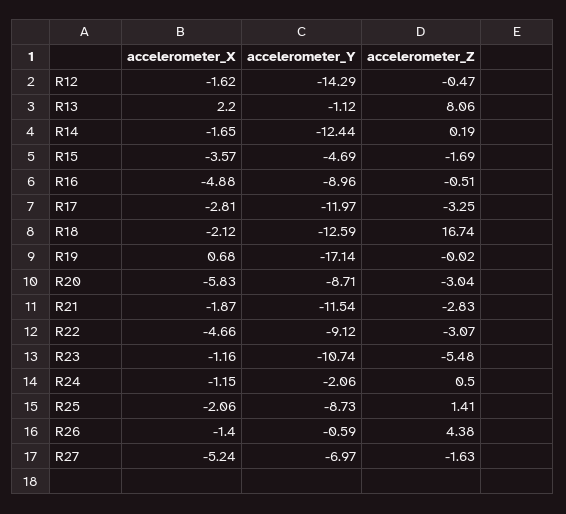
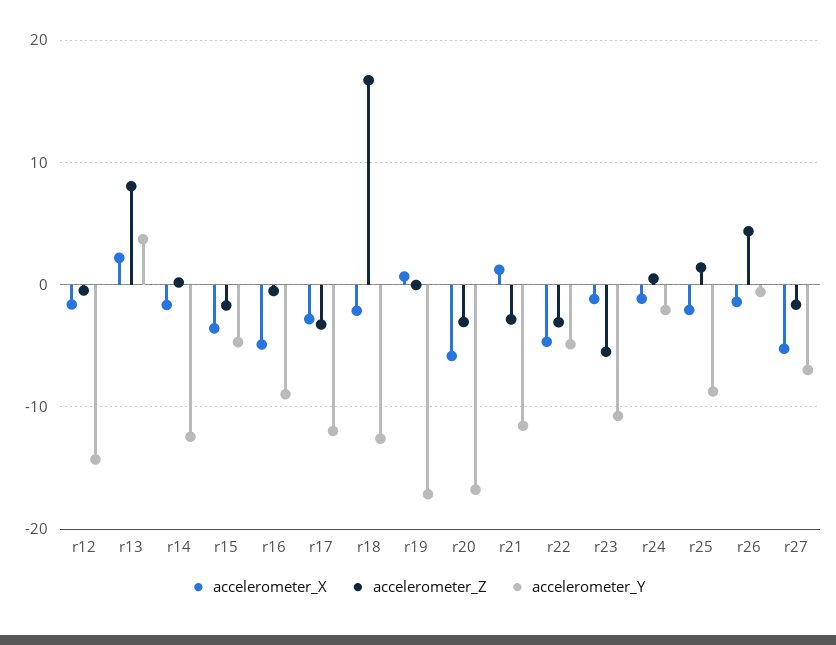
accelerometer_Y, R13: -1.12 -> 4
accelerometer_Y, R20: -8.71 -> -17
accelerometer_X, R21: -1.87 -> 1
accelerometer_Y, R22: -9.12 -> -5

